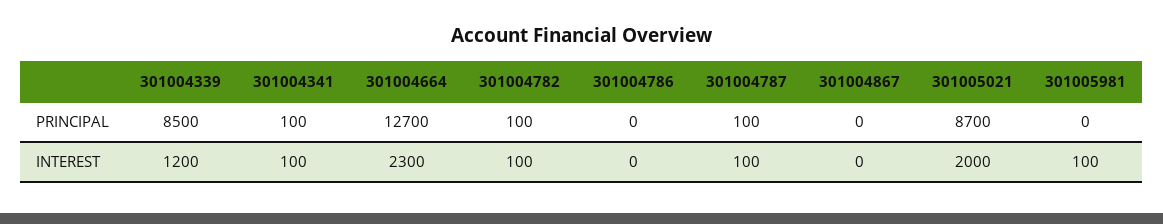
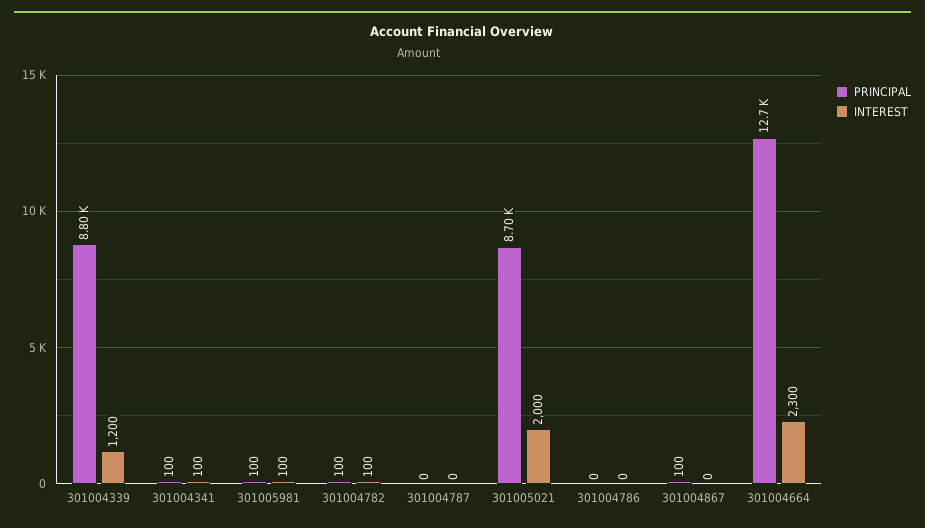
PRINCIPAL, 301004339: 8500 -> 8800
PRINCIPAL, 301004787: 100 -> 0
PRINCIPAL, 301004867: 0 -> 100
PRINCIPAL, 301005981: 0 -> 100
INTEREST, 301004787: 100 -> 0

